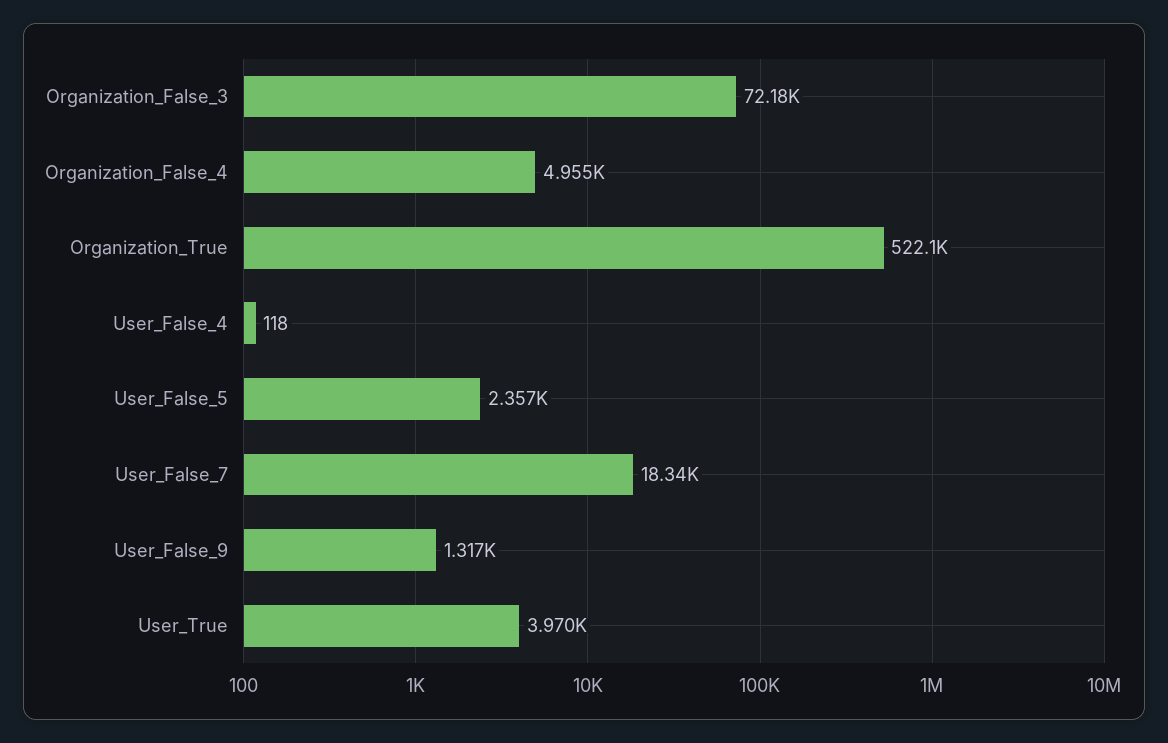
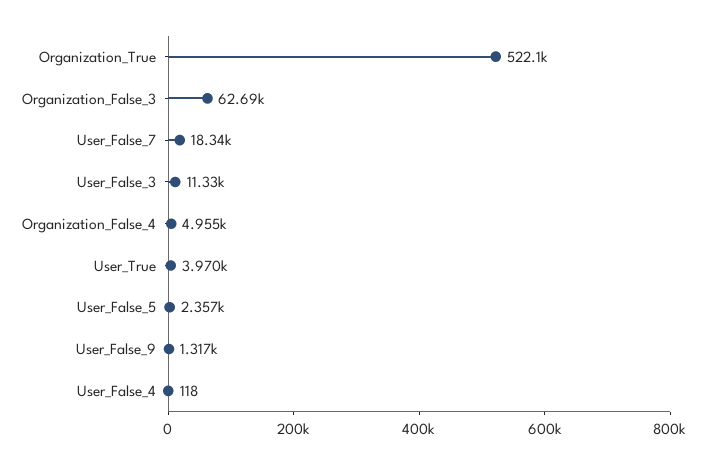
Organization_False_3: 72180 -> 62690
User_False_3: none -> 11330

